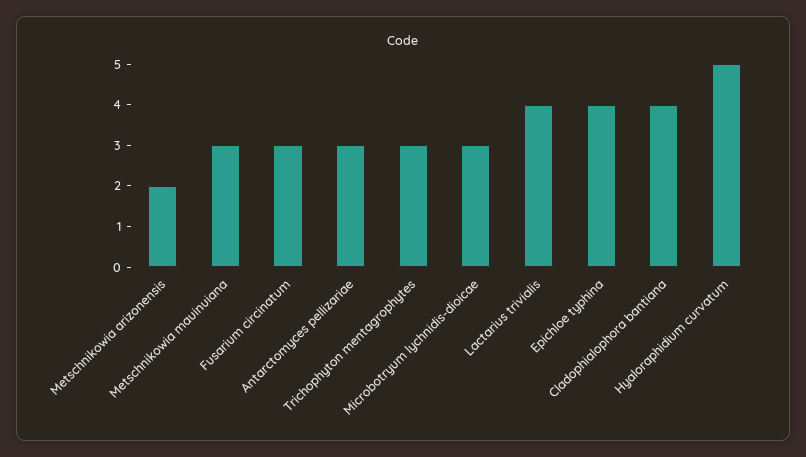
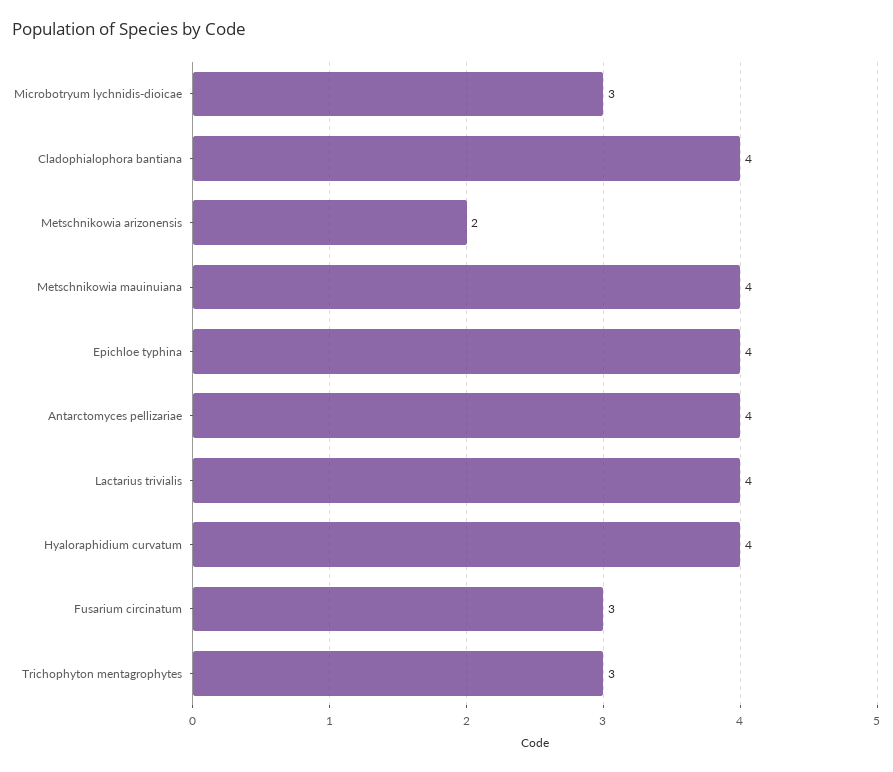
Metschnikowia mauinuiana: 3 -> 4
Antarctomyces pellizariae: 3 -> 4
Hyaloraphidium curvatum: 5 -> 4

